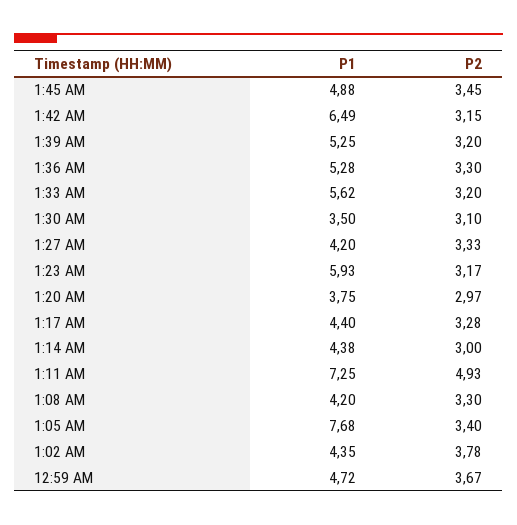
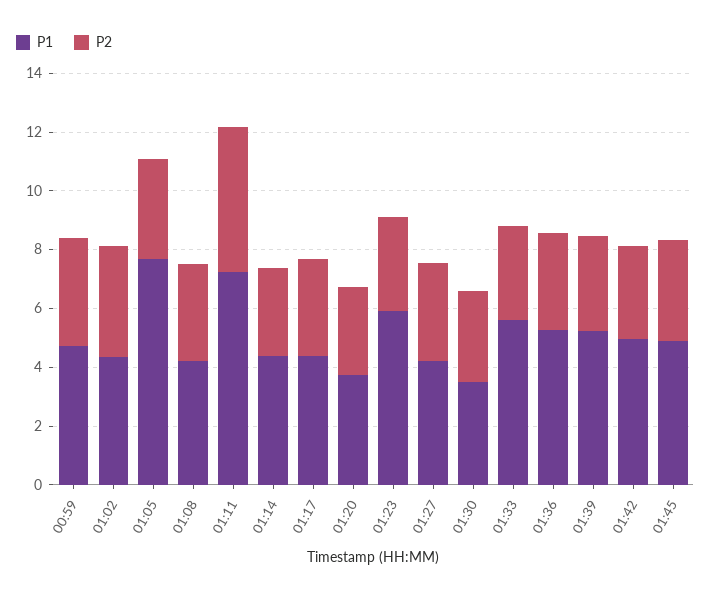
P1, 1:42 AM: 6.49 -> 5

